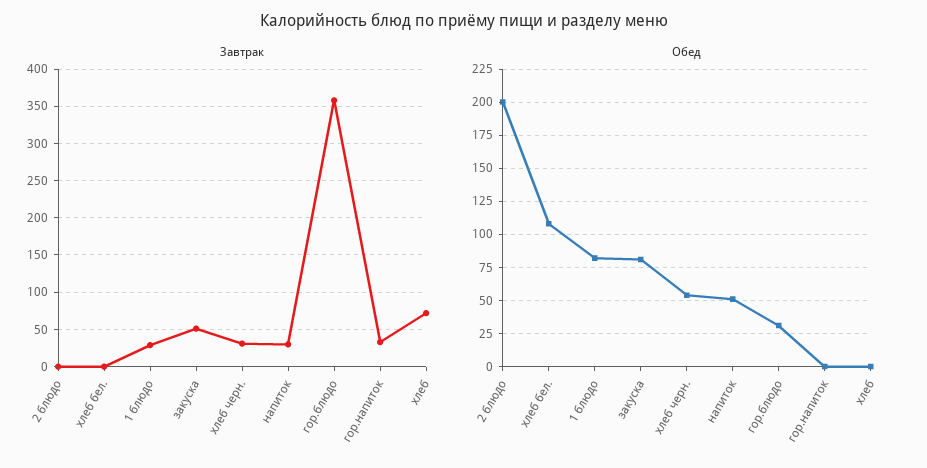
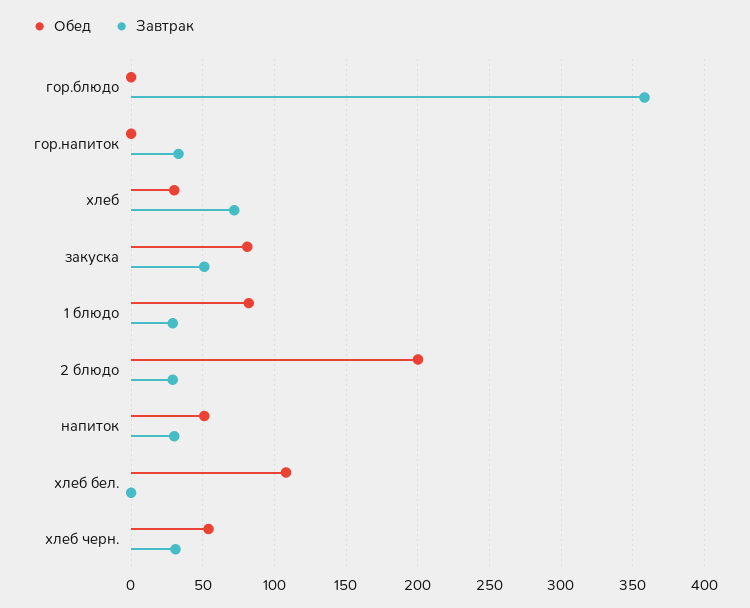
Завтрак, 2 блюдо: 0 -> 30
Обед, гор.блюдо: 30 -> 0
Обед, хлеб: 0 -> 30

